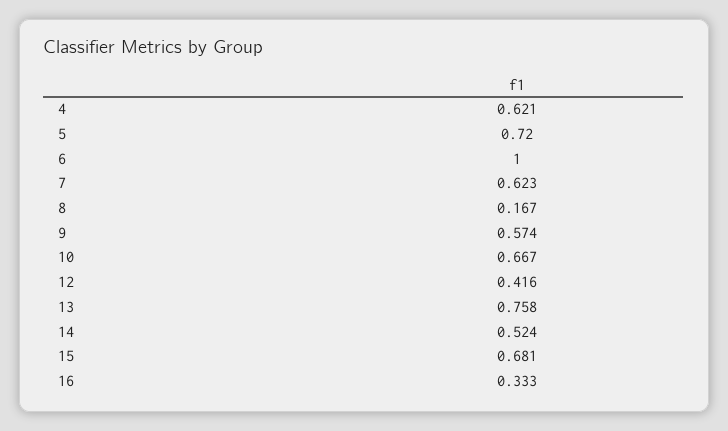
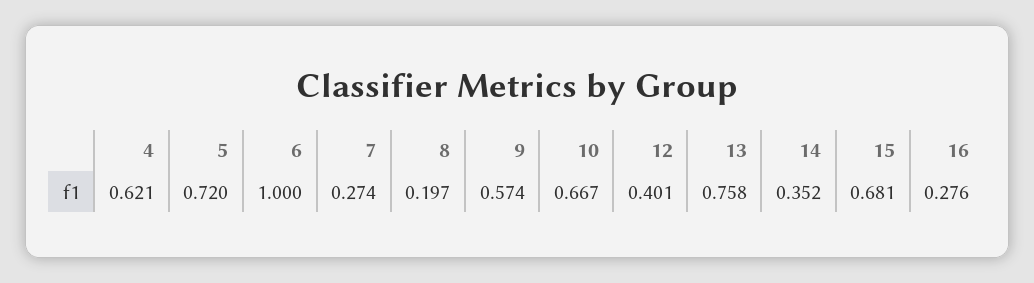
7: 0.623 -> 0.274
8: 0.167 -> 0.197
12: 0.416 -> 0.401
14: 0.524 -> 0.352
16: 0.333 -> 0.276

